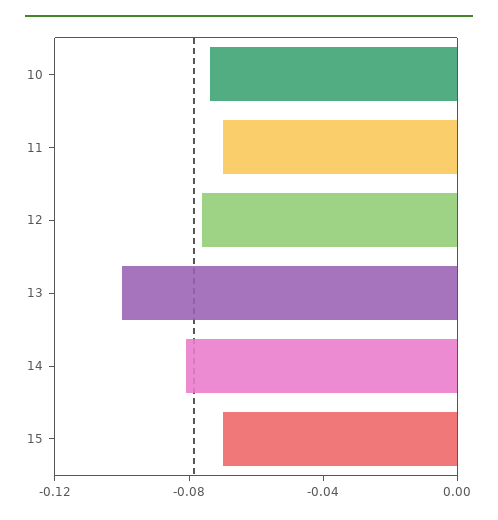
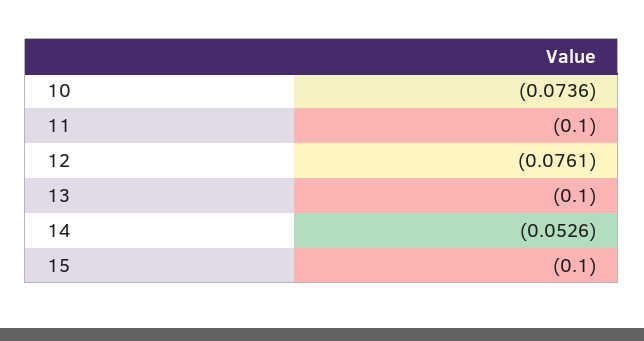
11: -0.07 -> -0.1
14: -0.08 -> -0.0526
15: -0.07 -> -0.1

